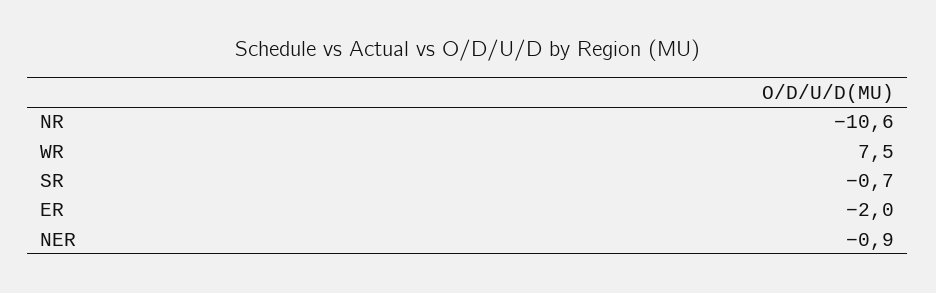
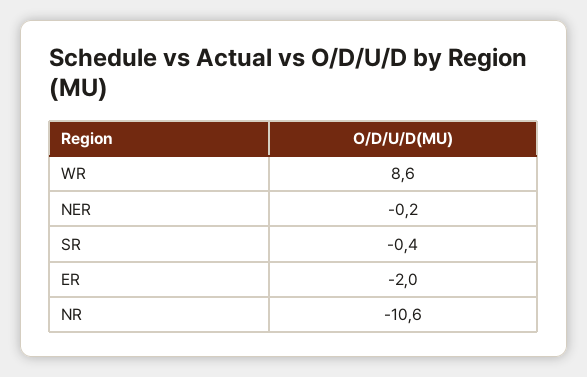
WR: 7.5 -> 8.6
SR: -0.7 -> -0.4
NER: -0.9 -> -0.2

